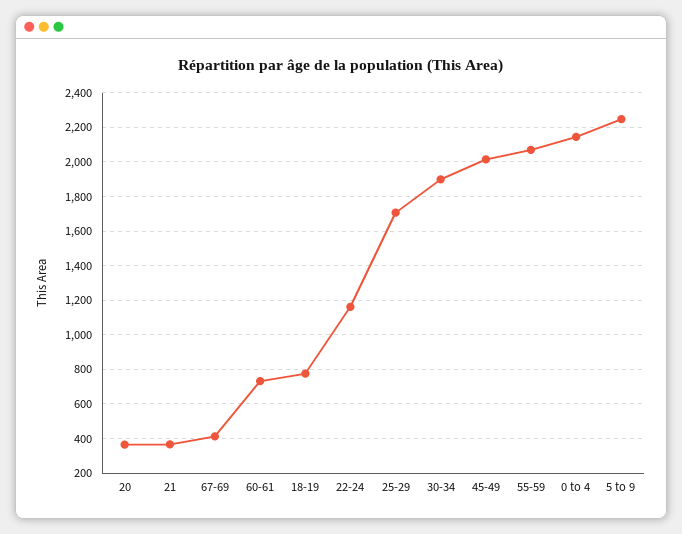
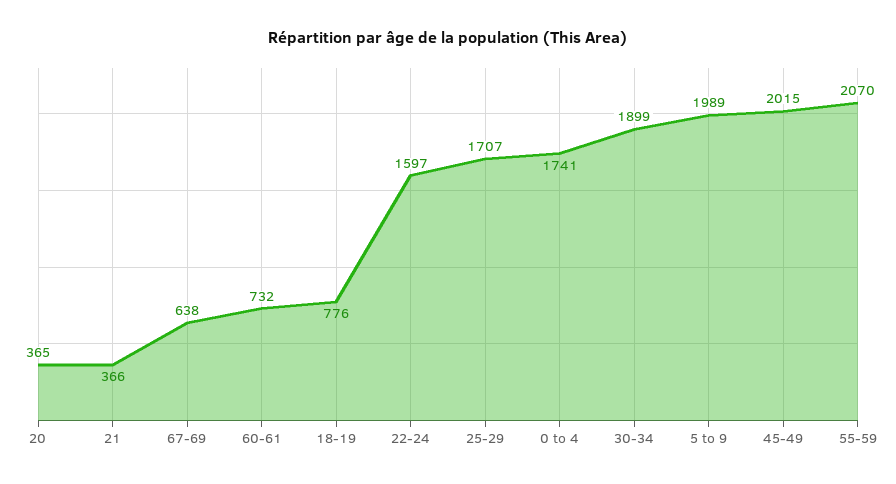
67-69: 400 -> 638
22-24: 1150 -> 1597
0 to 4: 2150 -> 1741
5 to 9: 2250 -> 1989

